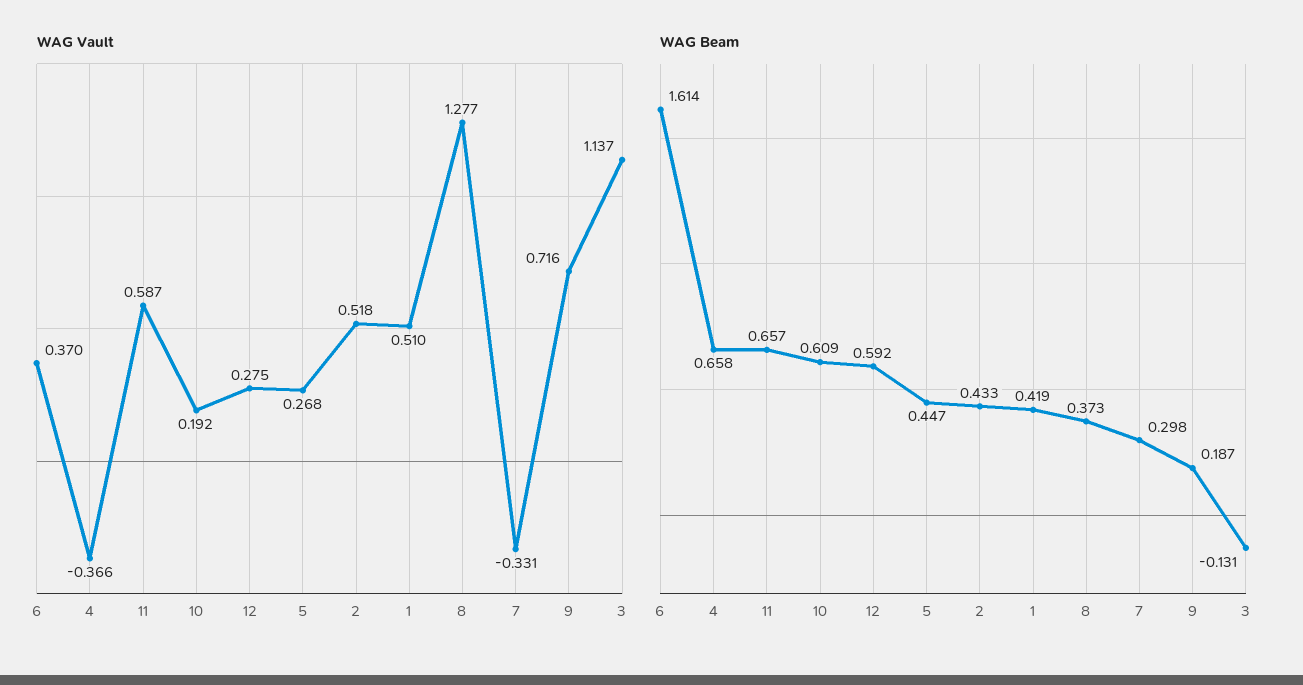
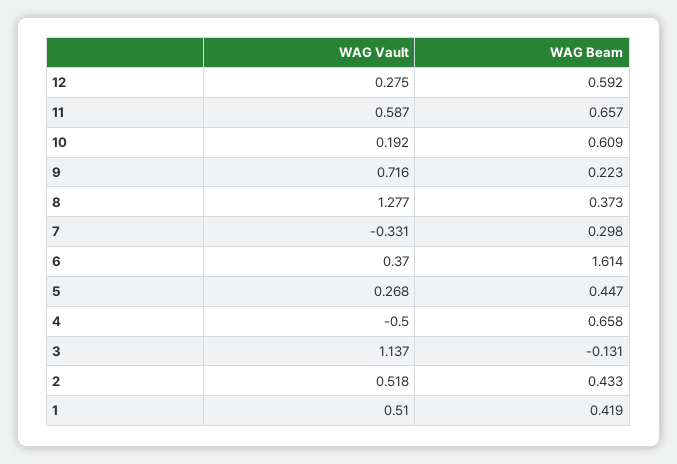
WAG Vault, 4: -0.366 -> -0.5
WAG Beam, 9: 0.187 -> 0.223

